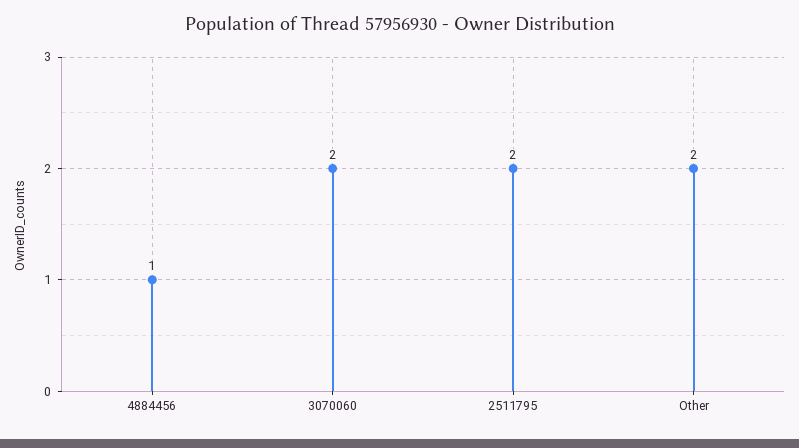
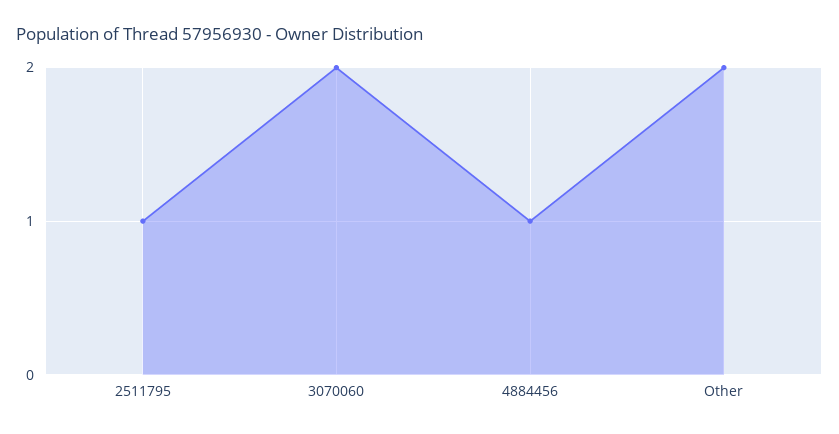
2511795: 2 -> 1

